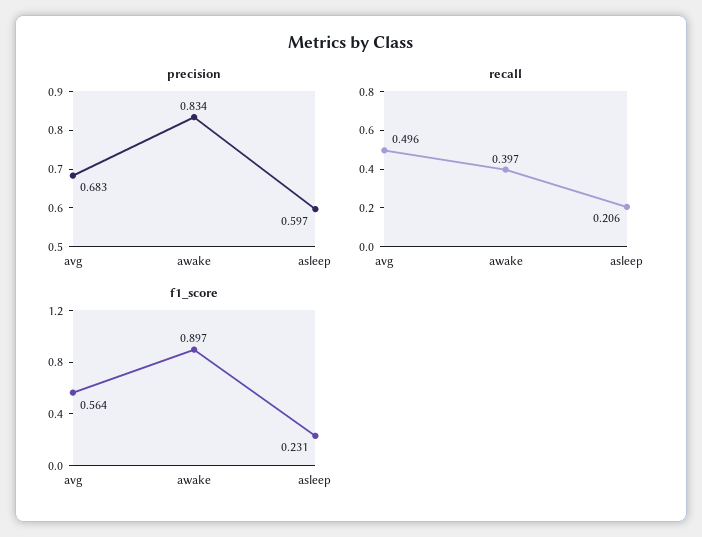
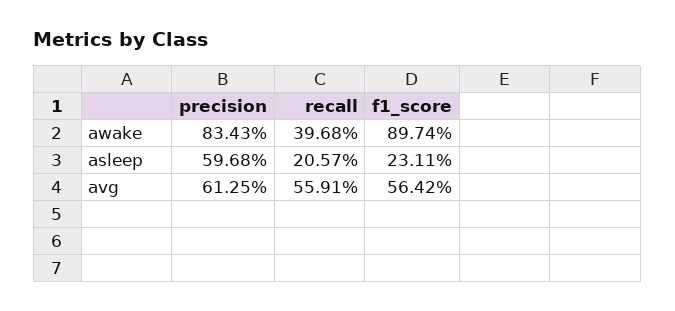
precision, avg: 0.683 -> 0.6125
recall, avg: 0.496 -> 0.5591

